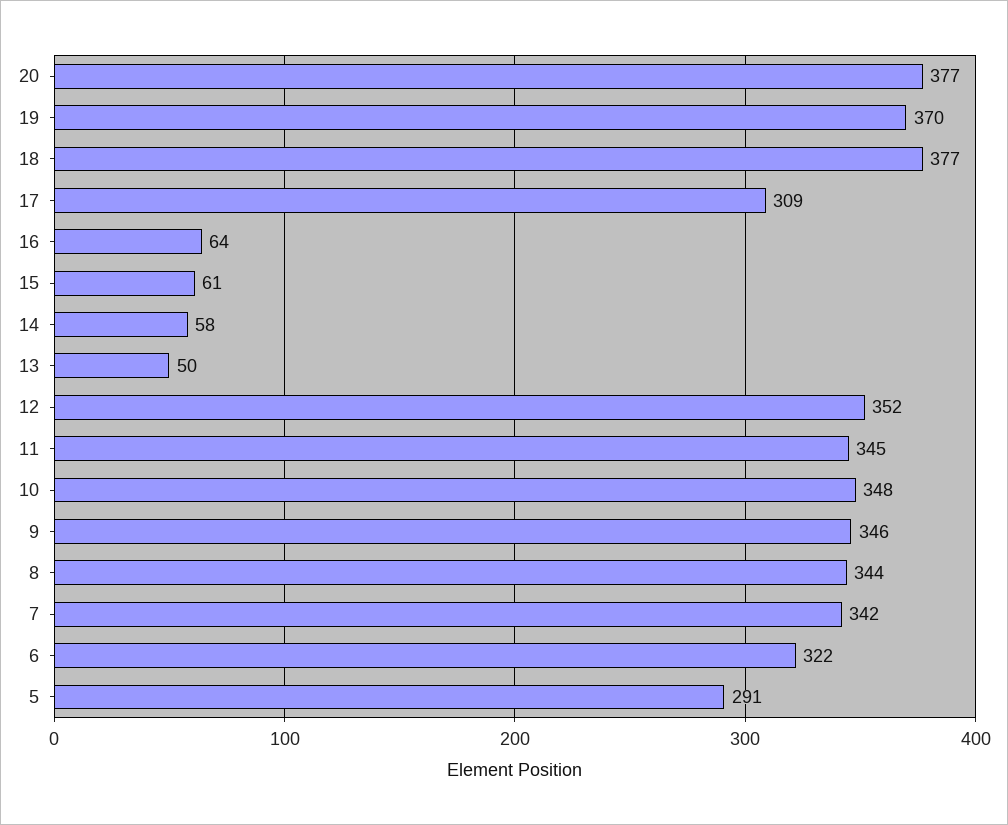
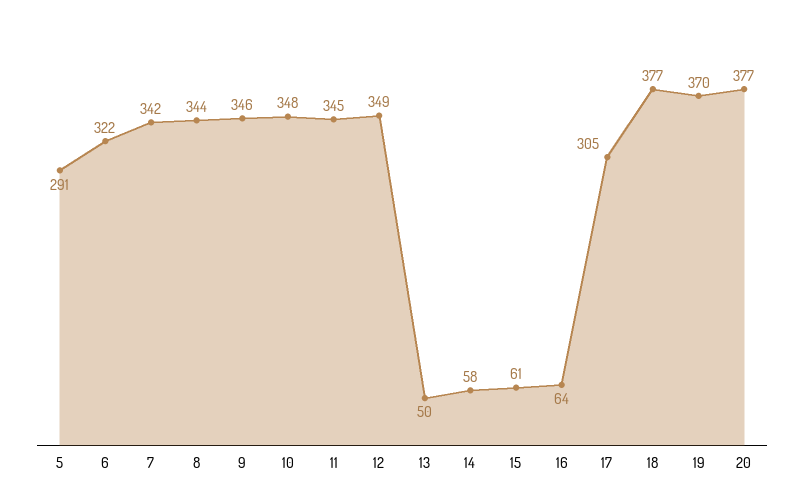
17: 309 -> 305
12: 352 -> 349

